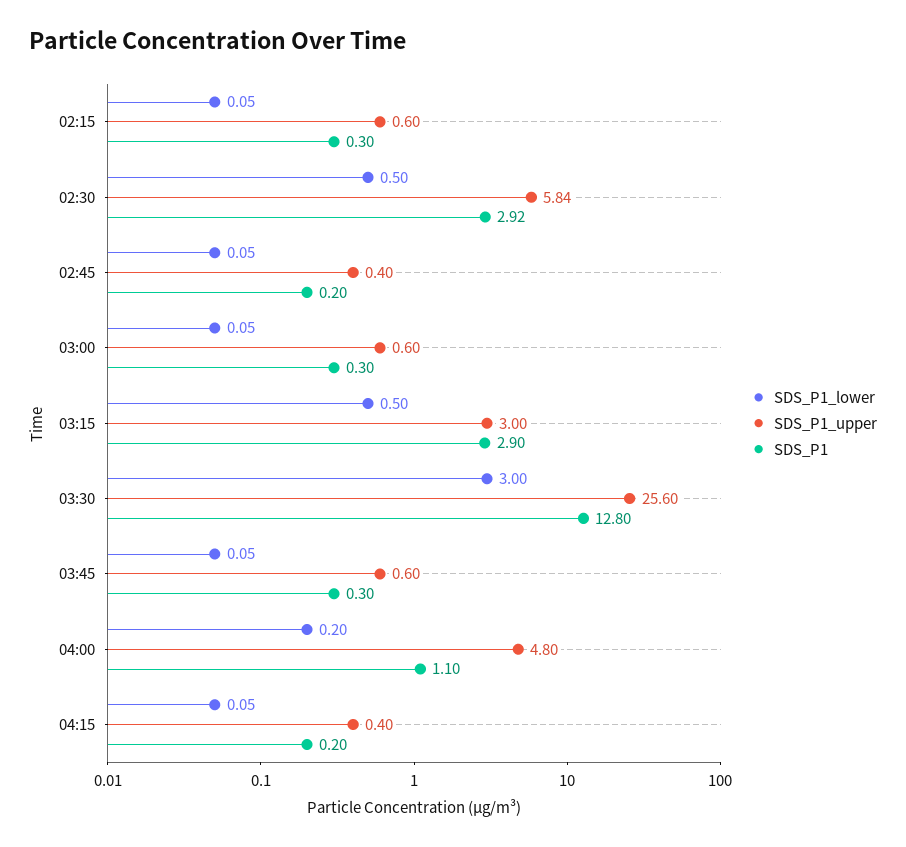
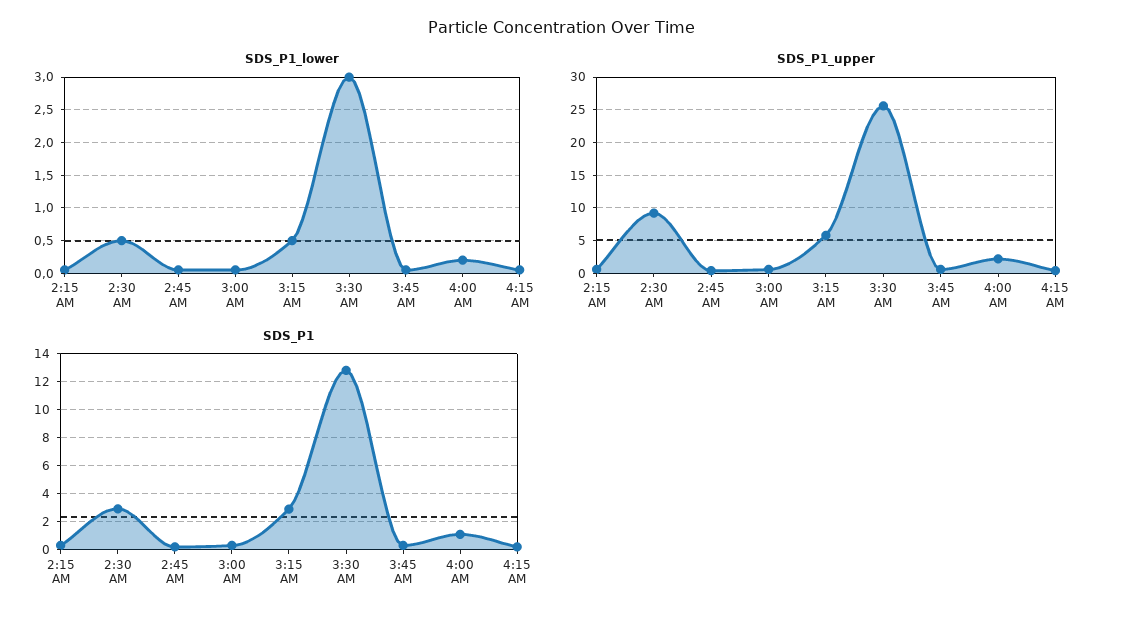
SDS_P1_upper, 02:30: 5.84 -> 9
SDS_P1_upper, 03:15: 3 -> 6
SDS_P1_upper, 04:00: 4.8 -> 2

